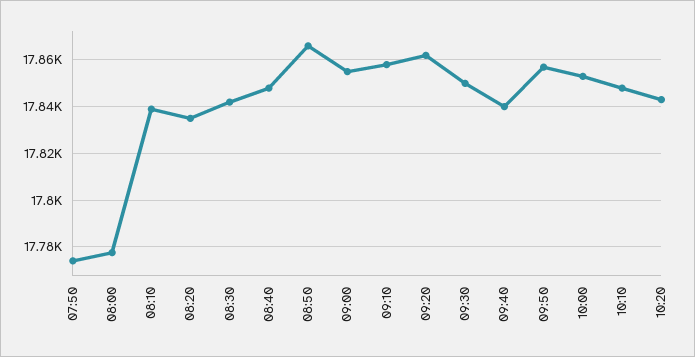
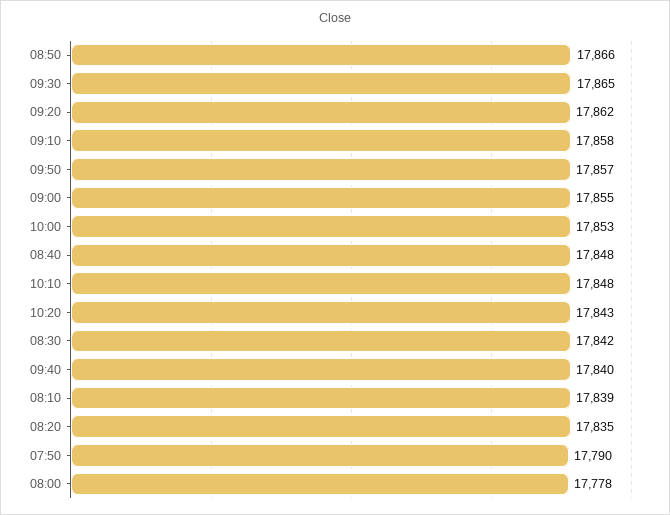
07:50: 17775 -> 17790
09:30: 17850 -> 17865

